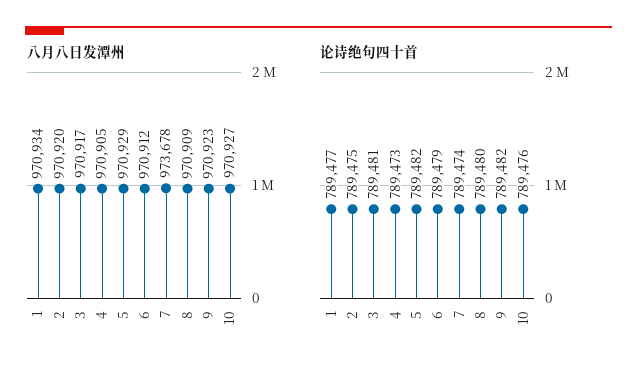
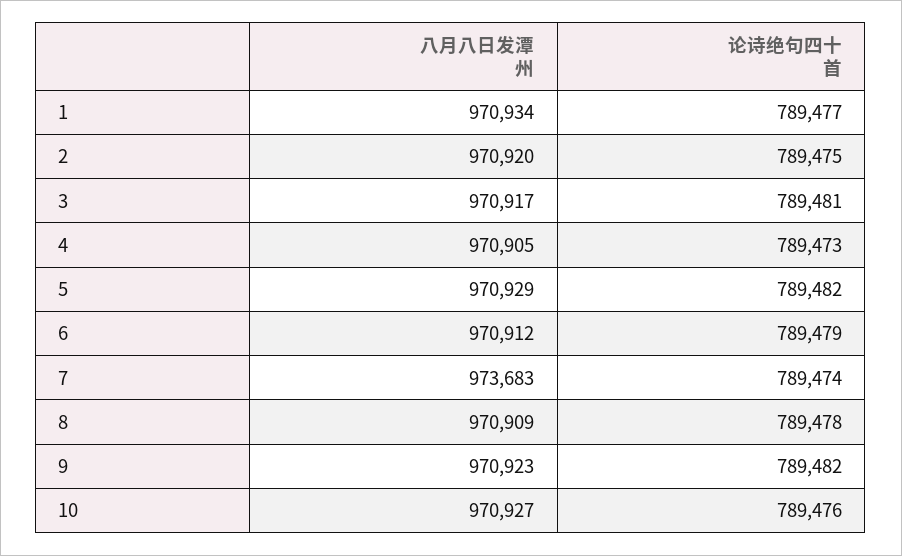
八月八日发潭州, 7: 973678 -> 973683
论诗绝句四十首, 8: 789480 -> 789478

